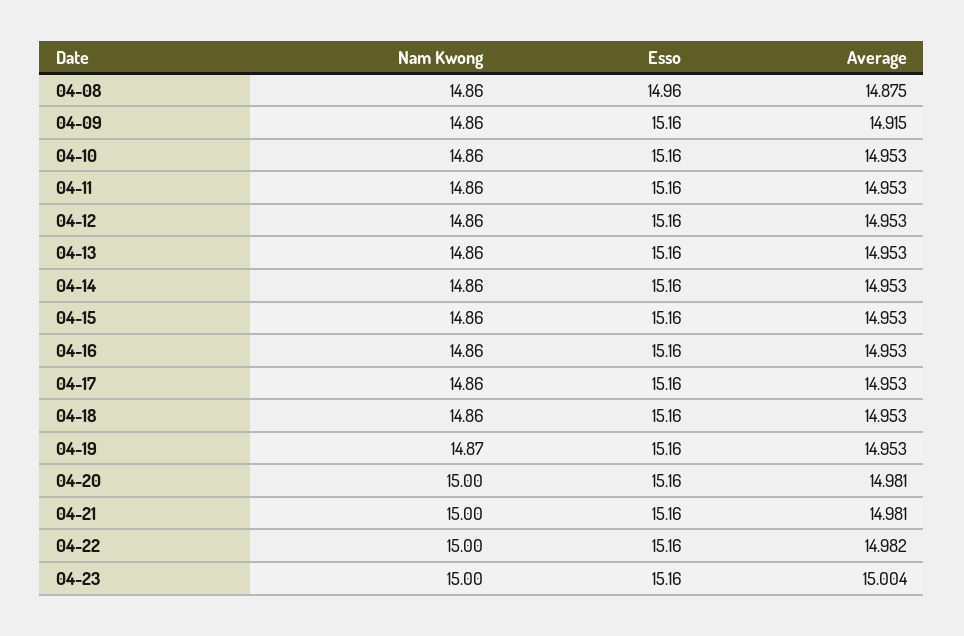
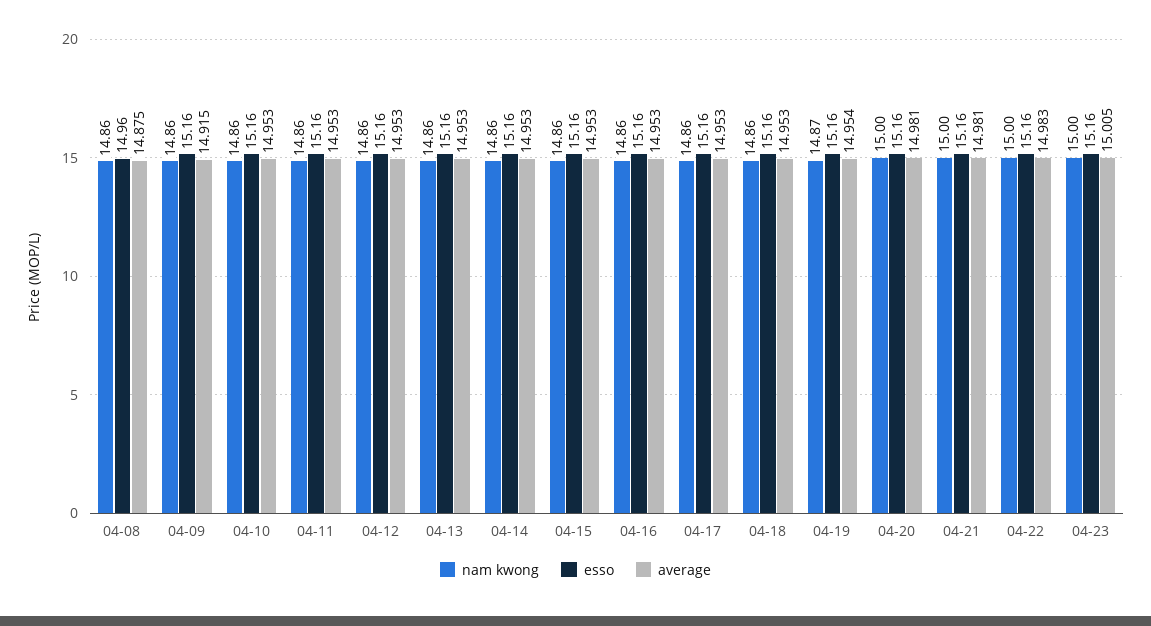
Average, 04-19: 14.953 -> 14.954
Average, 04-22: 14.982 -> 14.983
Average, 04-23: 15.004 -> 15.005

